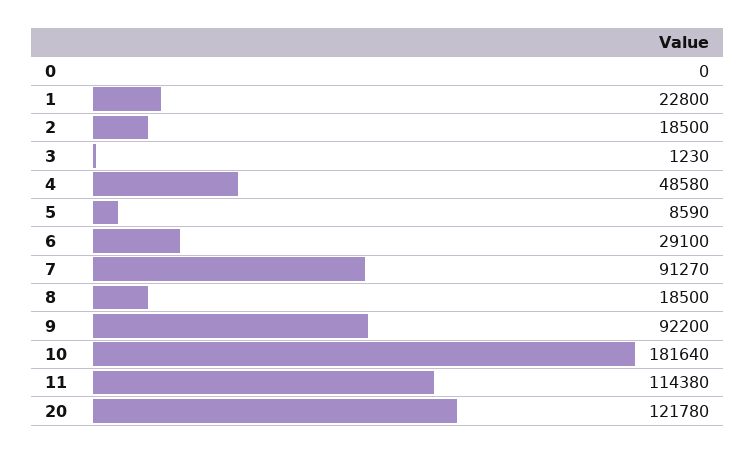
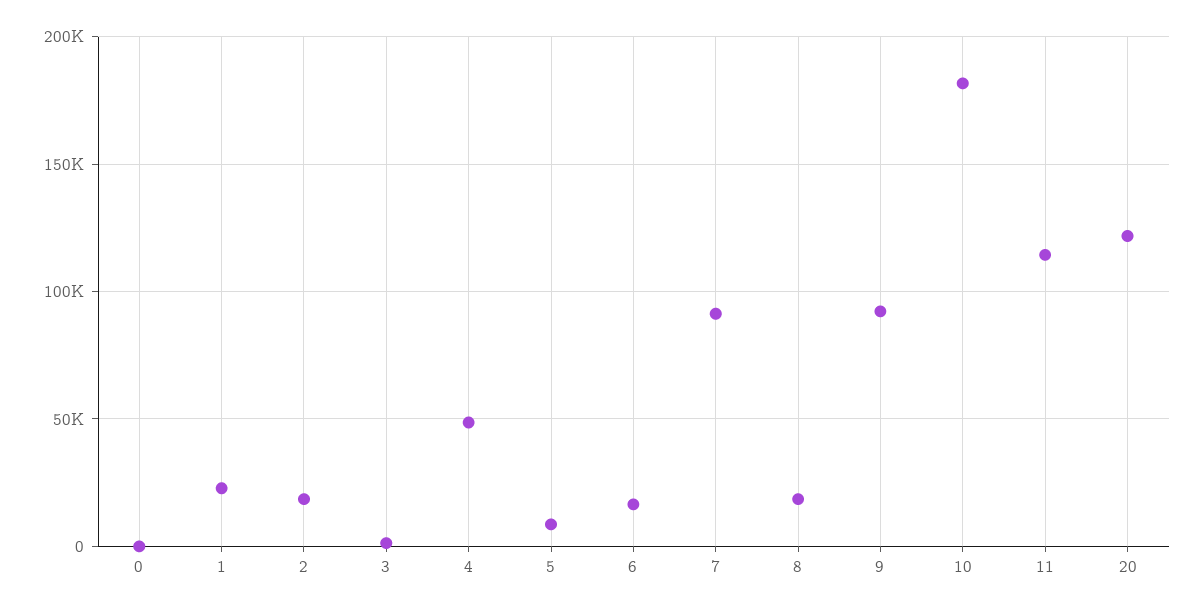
6: 29100 -> 15000

